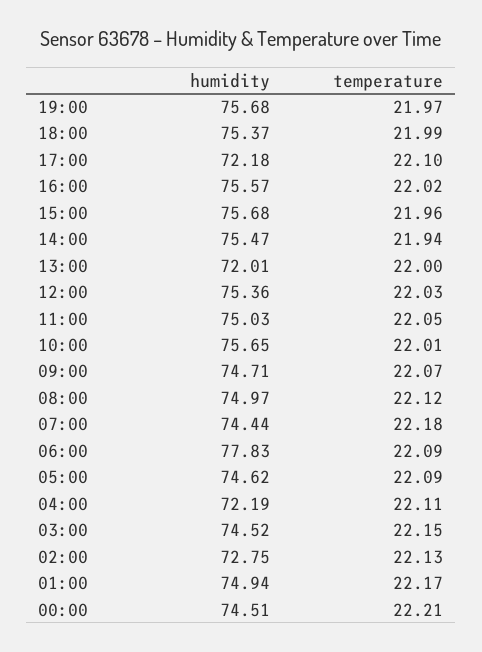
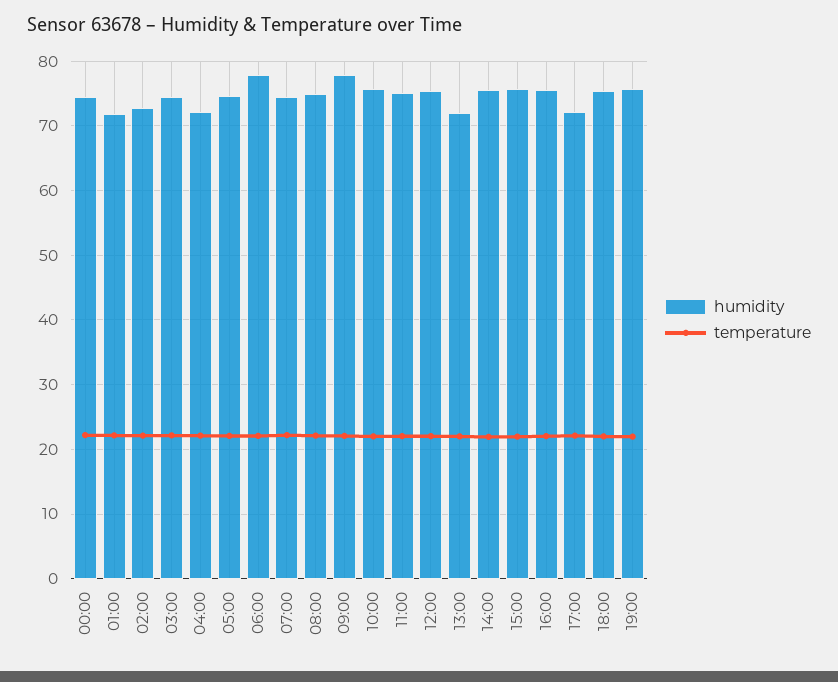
humidity, 09:00: 74.71 -> 78
humidity, 01:00: 74.94 -> 72

